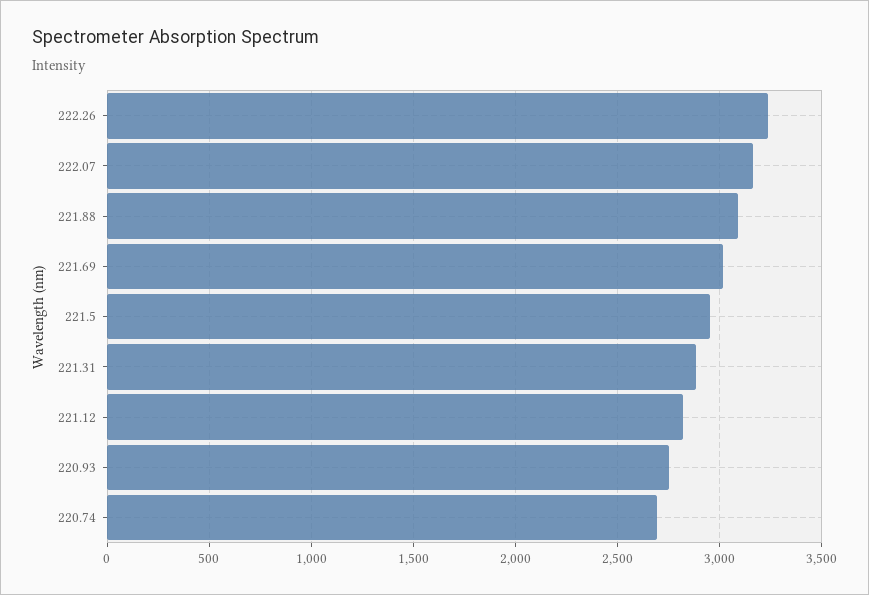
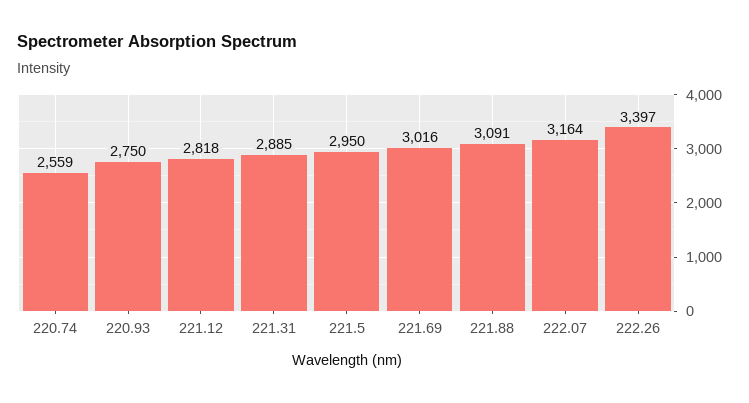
222.26: 3250 -> 3397
220.74: 2700 -> 2559

